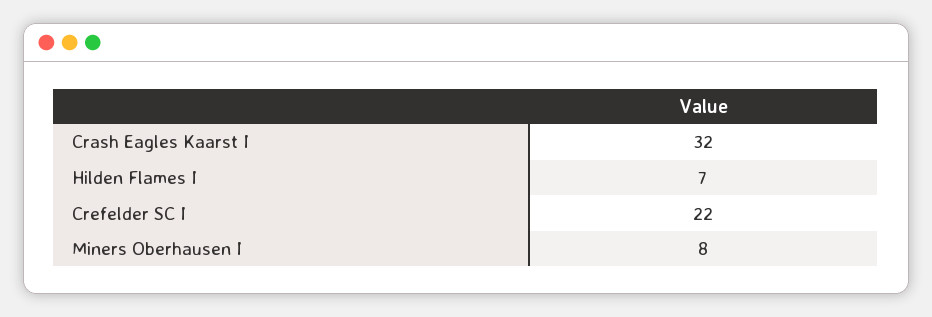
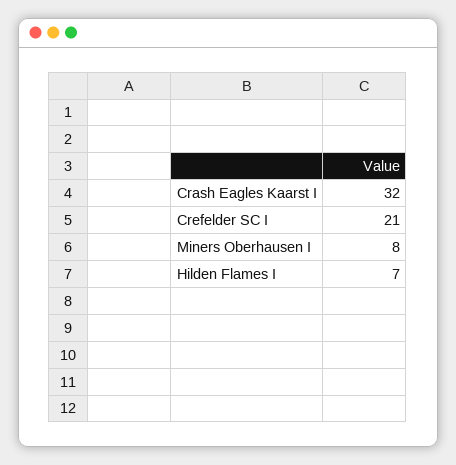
Crefelder SC I: 22 -> 21

